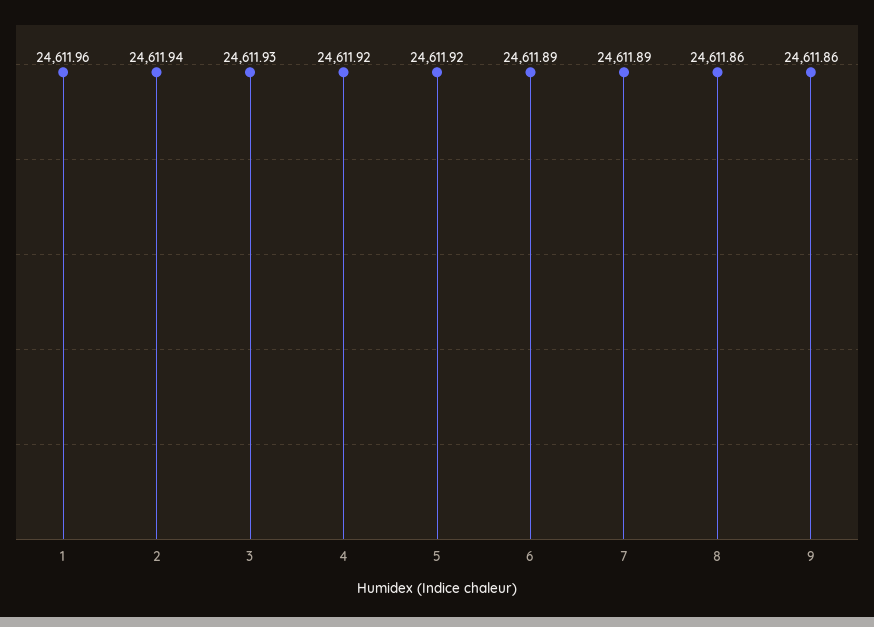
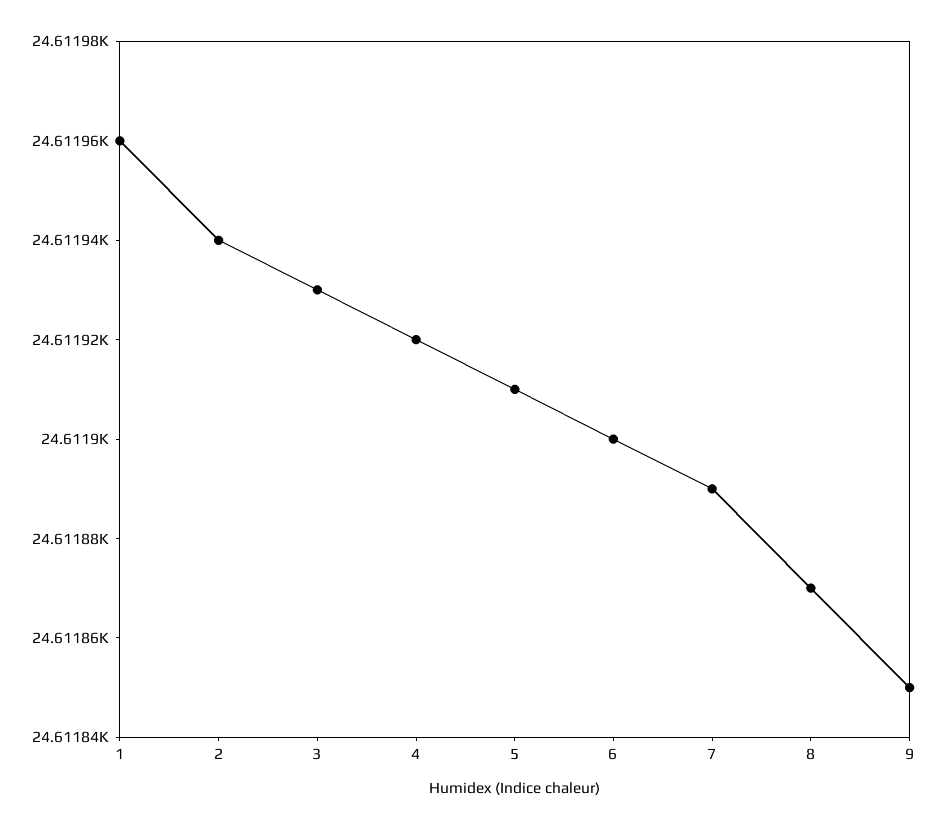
5: 24611.92 -> 24611.91
6: 24611.89 -> 24611.9
8: 24611.86 -> 24611.87
9: 24611.86 -> 24611.85

